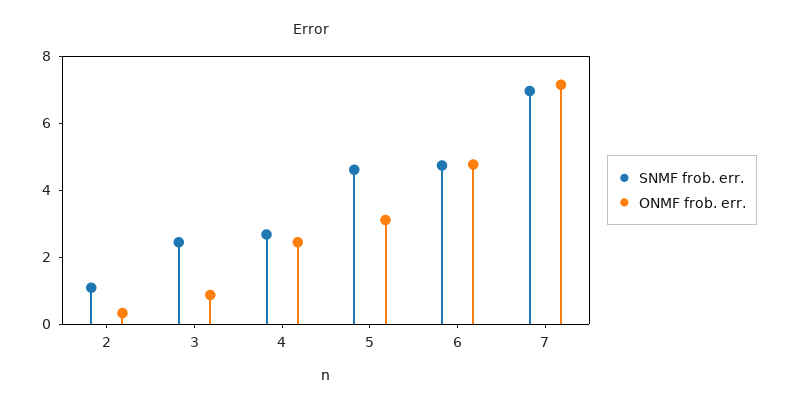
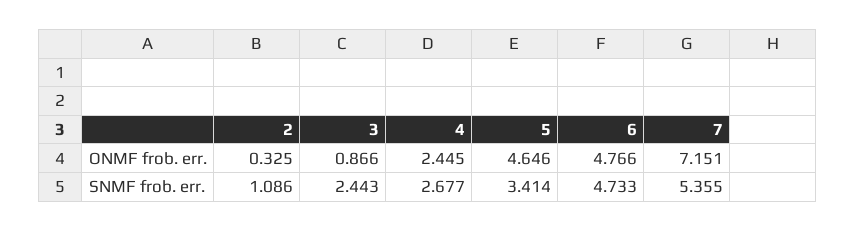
SNMF frob. err., 5: 4.5 -> 3.414
ONMF frob. err., 5: 3 -> 4.646
SNMF frob. err., 7: 7 -> 5.355

